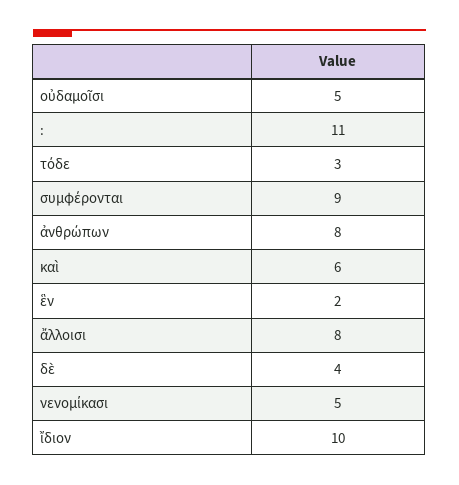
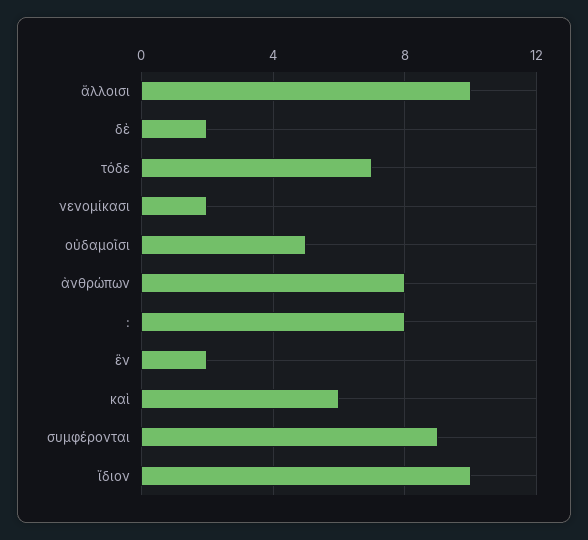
:: 11 -> 8
τόδε: 3 -> 7
ἄλλοισι: 8 -> 10
δὲ: 4 -> 2
νενομίκασι: 5 -> 2

